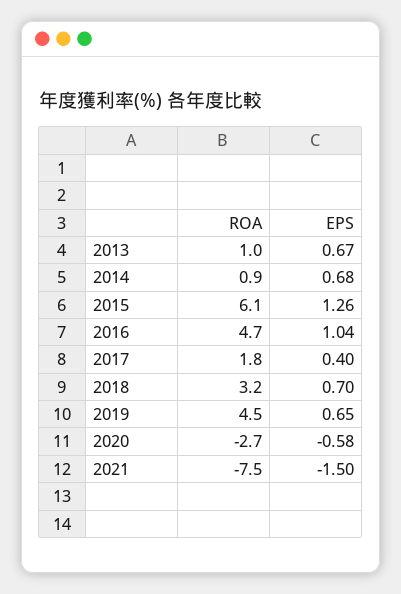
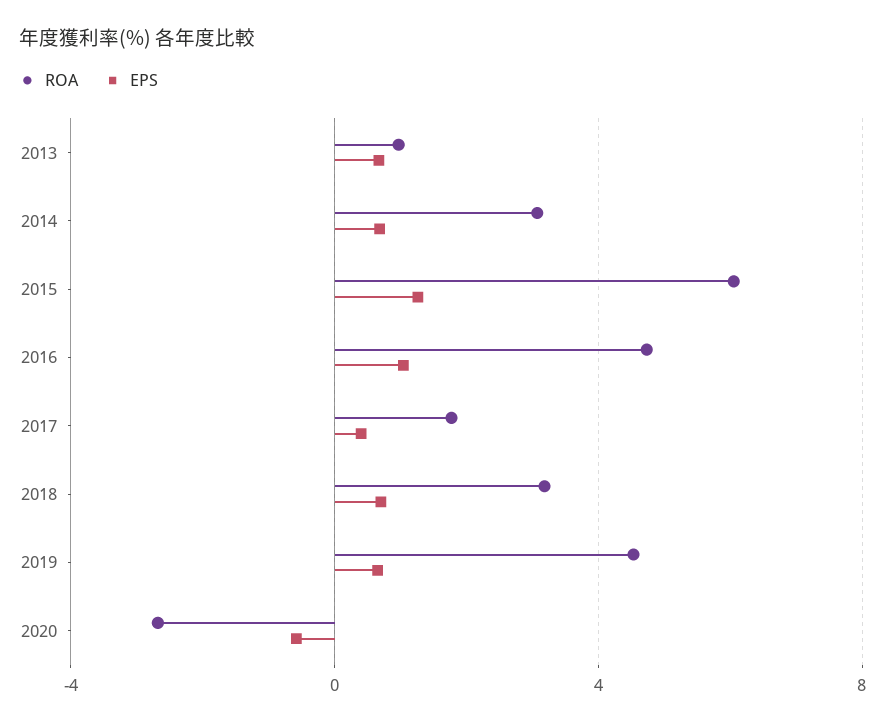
ROA, 2014: 0.9 -> 3
ROA, 2021: -7.5 -> none
EPS, 2021: -1.5 -> none

